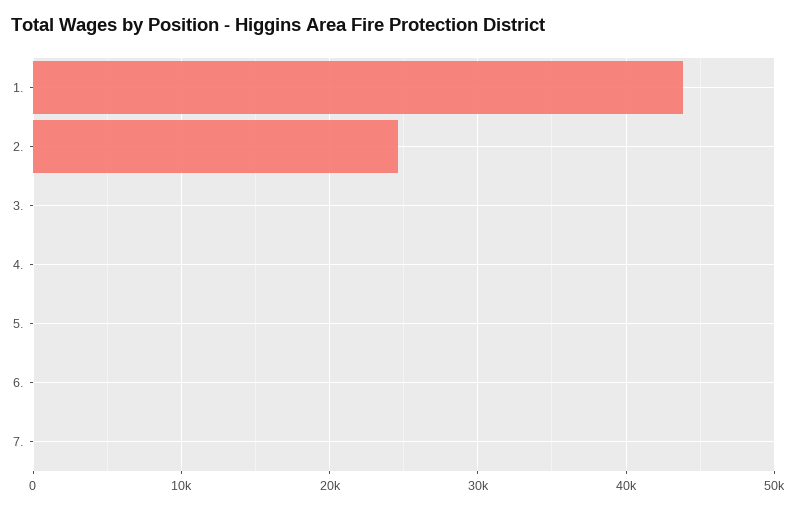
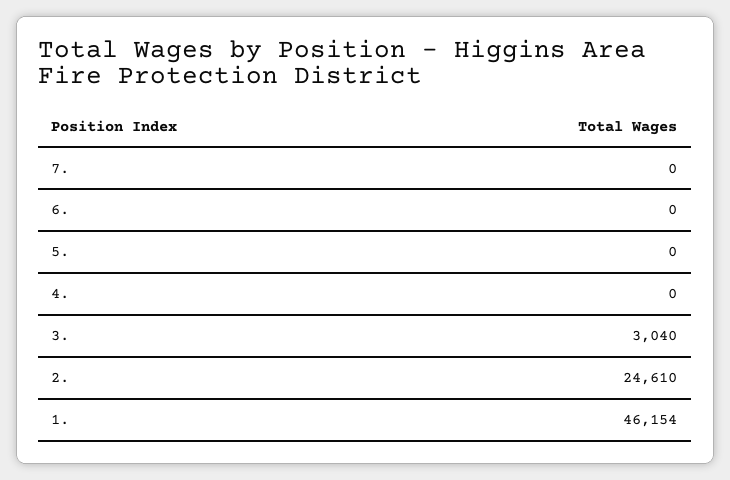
1.: 44000 -> 46154
3.: 0 -> 3040

